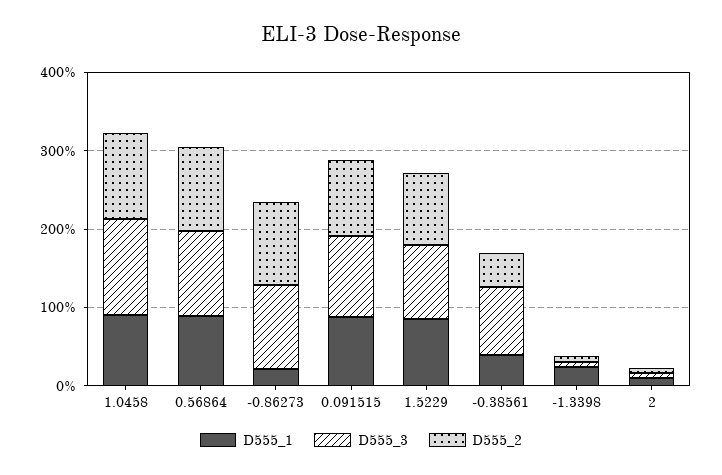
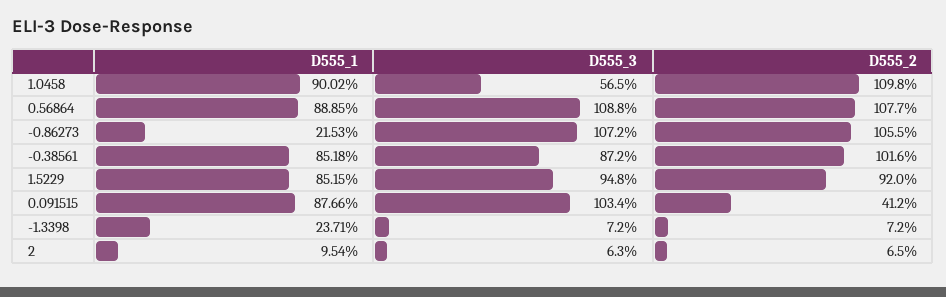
D555_3, 1.0458: 120 -> 56.5
D555_2, 0.091515: 100 -> 41.2
D555_1, -0.38561: 40 -> 85.18
D555_2, -0.38561: 40 -> 101.6

